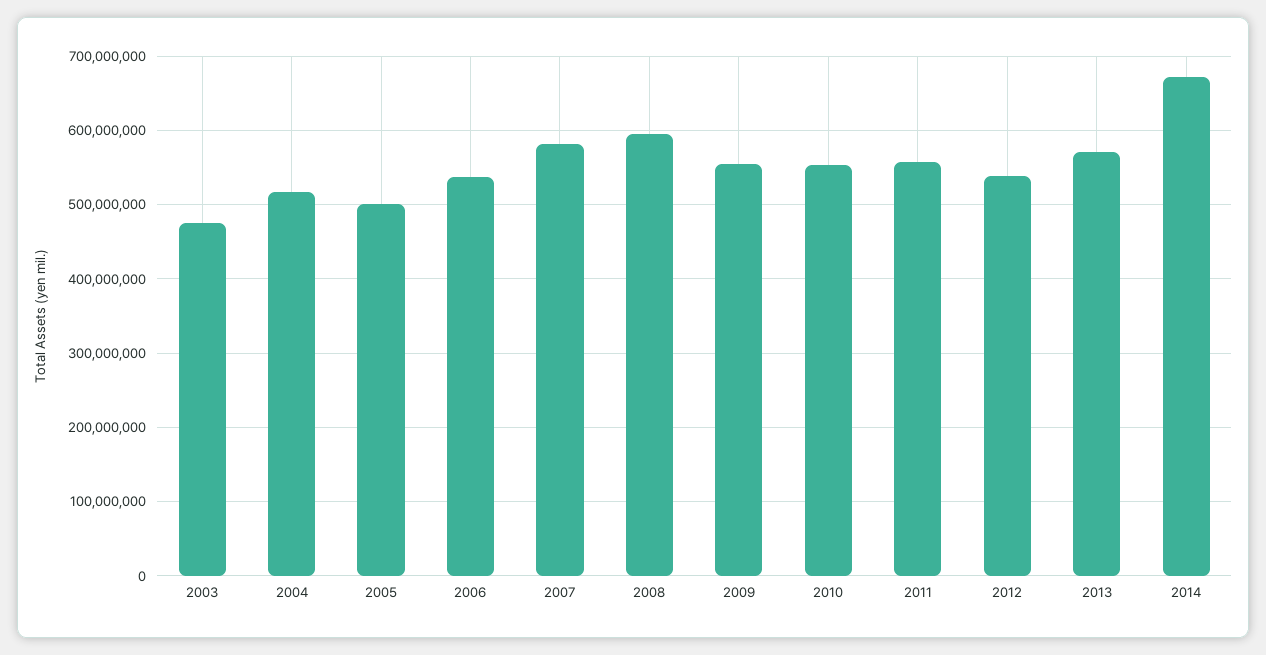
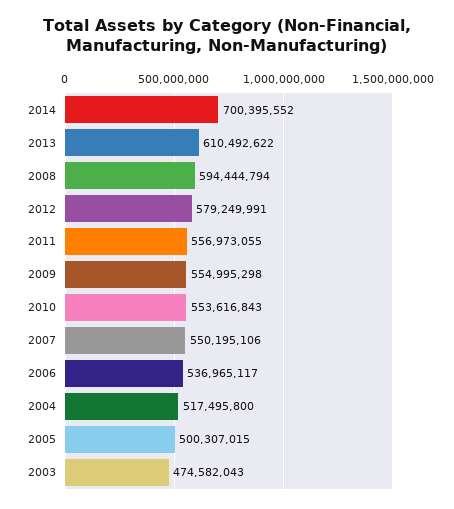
2007: 580000000 -> 550195106
2012: 540000000 -> 579249991
2013: 570000000 -> 610492622
2014: 670000000 -> 700395552

